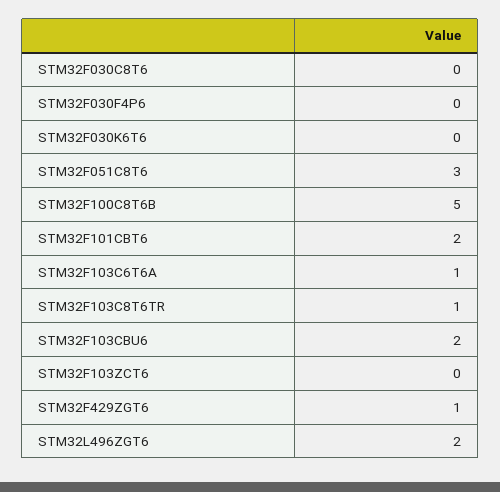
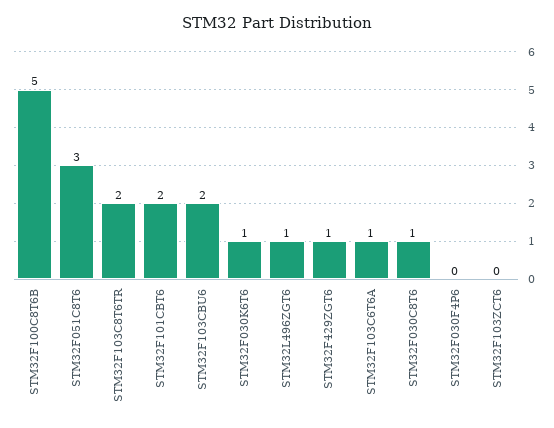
STM32F030C8T6: 0 -> 1
STM32F030K6T6: 0 -> 1
STM32F103C8T6TR: 1 -> 2
STM32L496ZGT6: 2 -> 1

